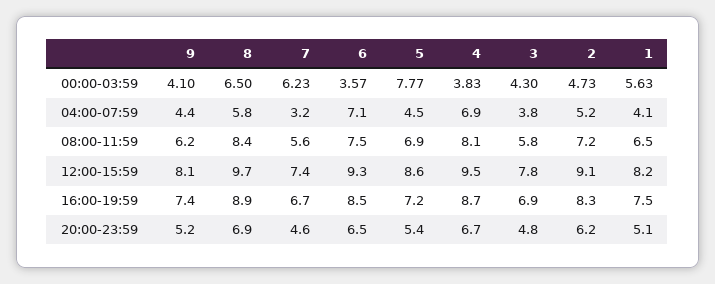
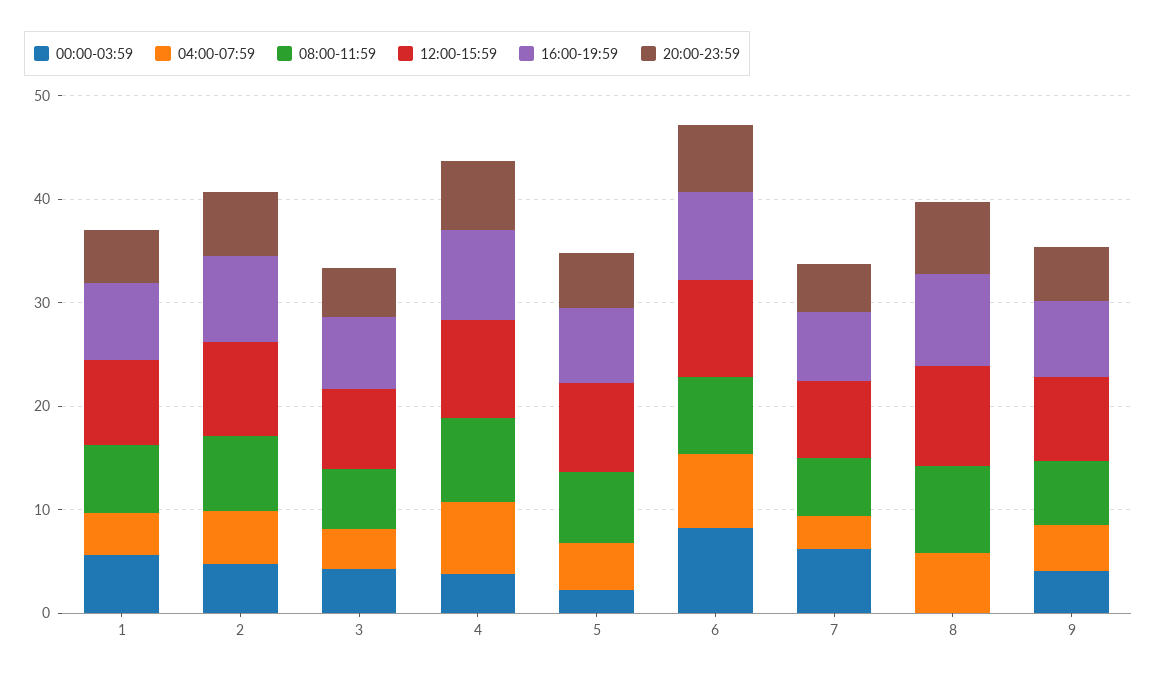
00:00-03:59, 8: 6.5 -> 0
00:00-03:59, 6: 3.57 -> 8
00:00-03:59, 5: 7.77 -> 2

